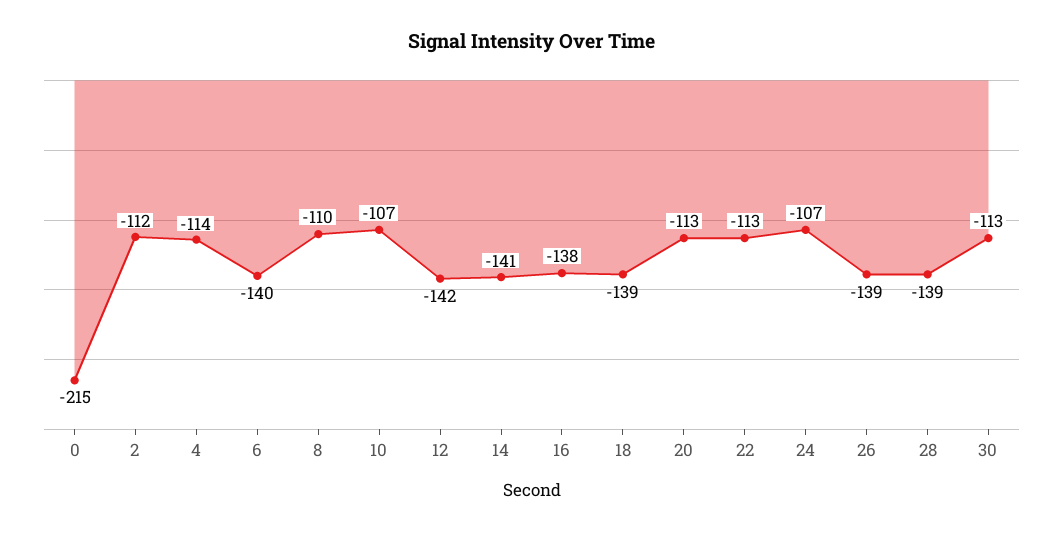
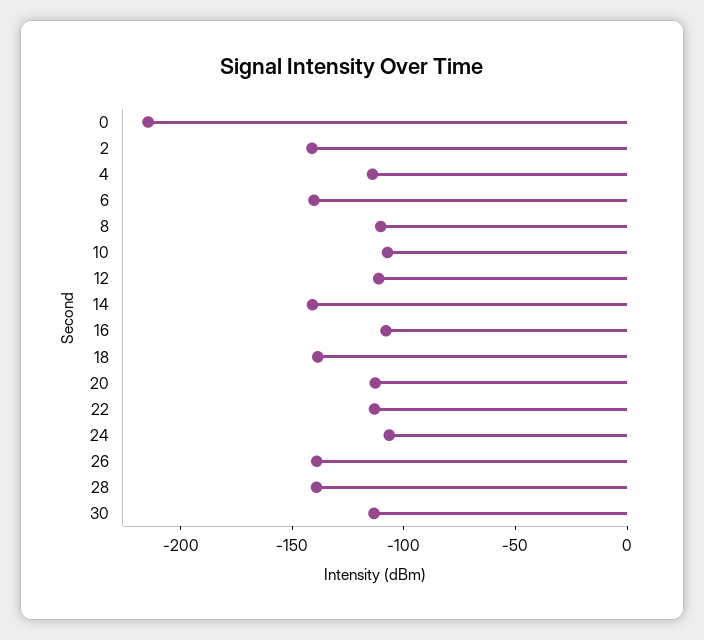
2: -112 -> -140
12: -142 -> -110
16: -138 -> -110

